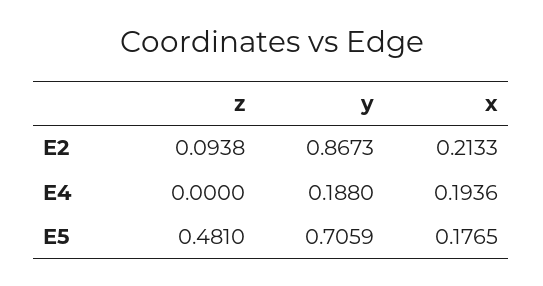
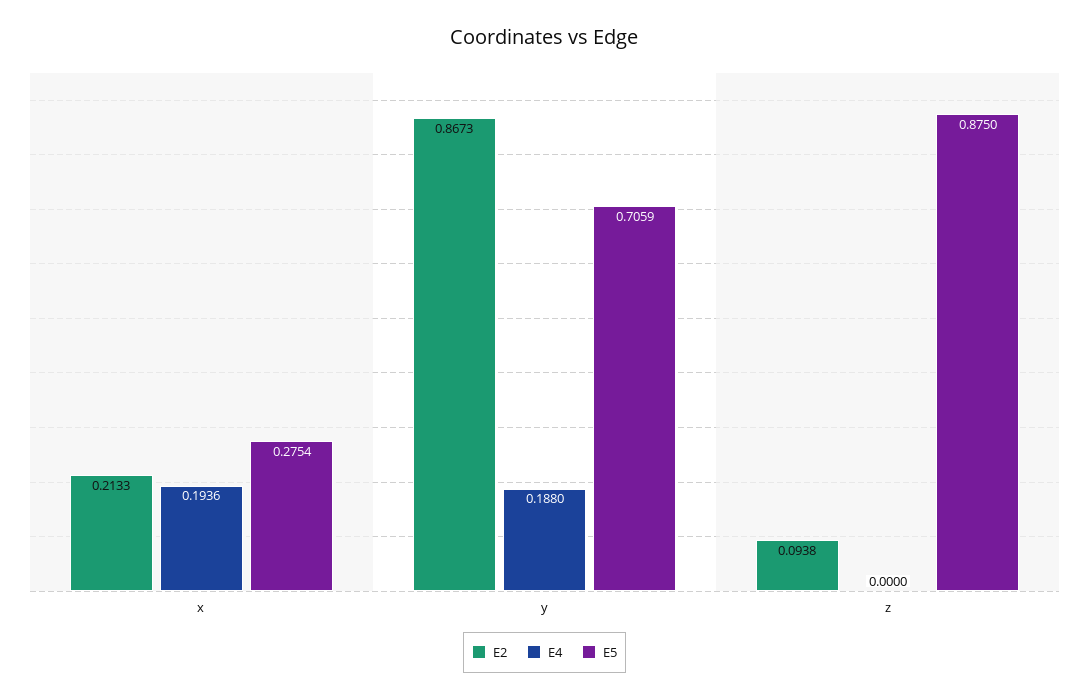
E5, z: 0.481 -> 0.875
E5, x: 0.1765 -> 0.2754

